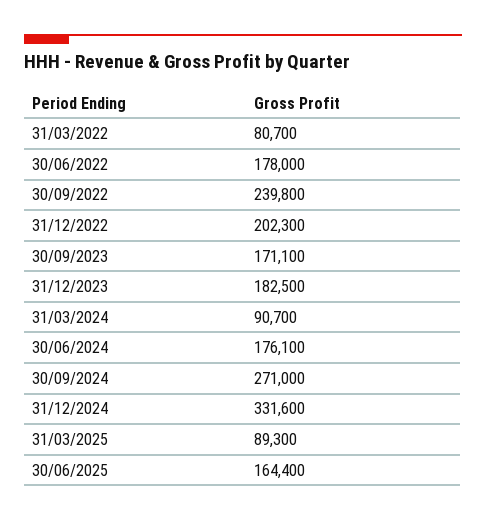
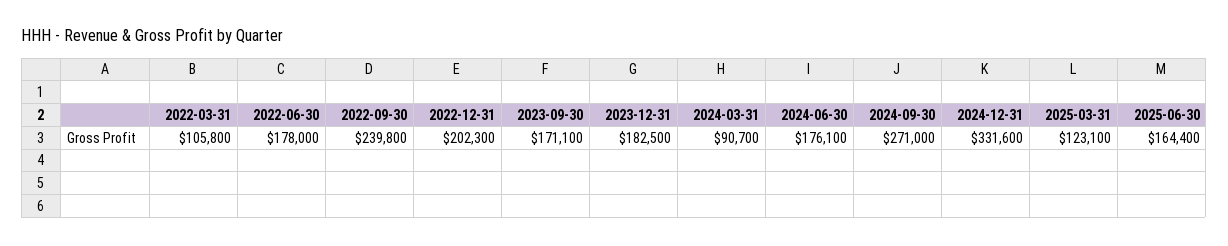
31/03/2022: 80700 -> 105800
31/03/2025: 89300 -> 123100

